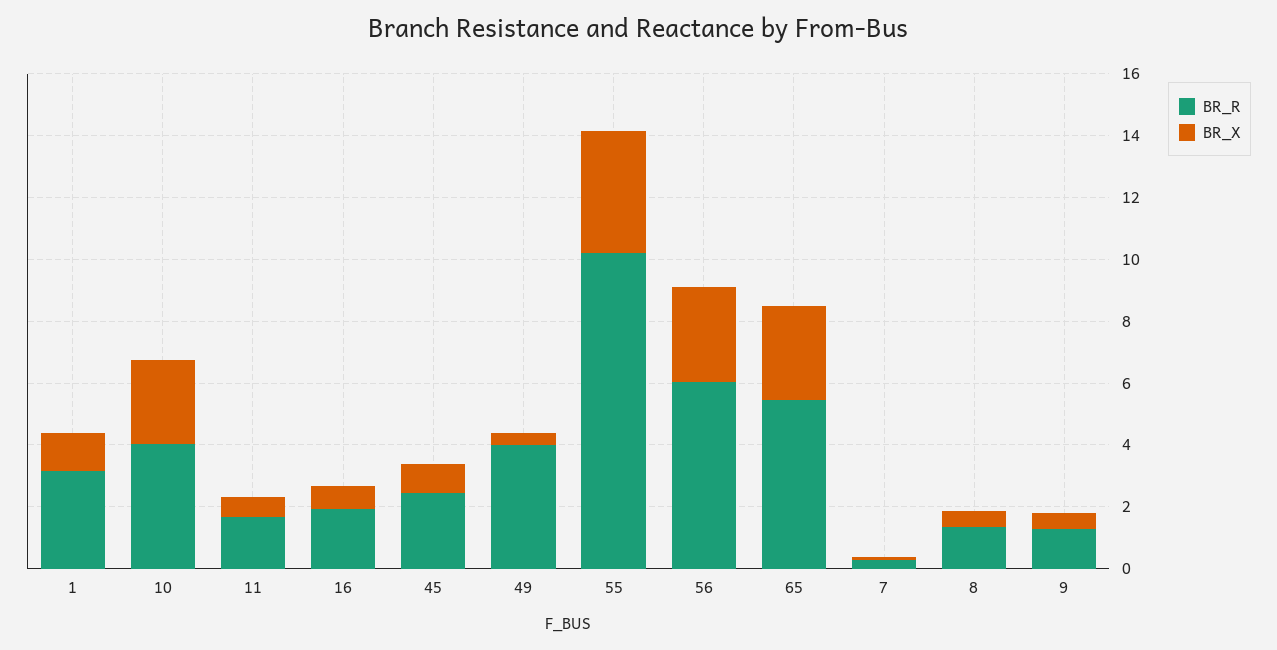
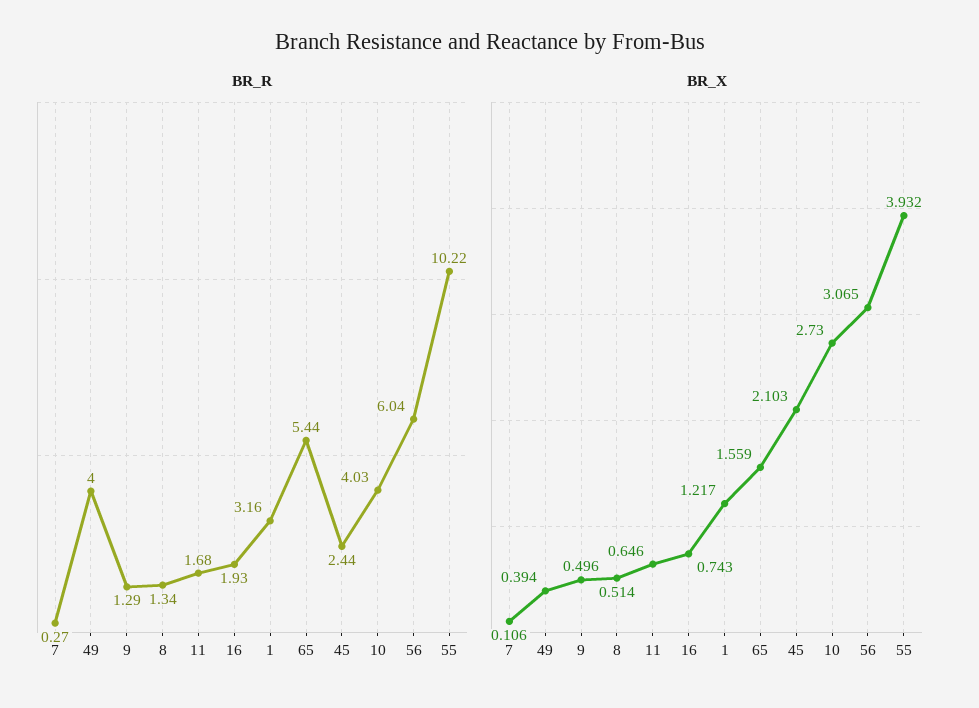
BR_X, 45: 1 -> 2.103
BR_X, 65: 3 -> 1.559

